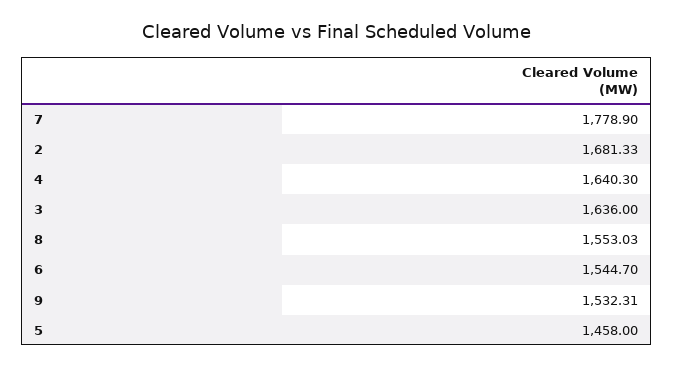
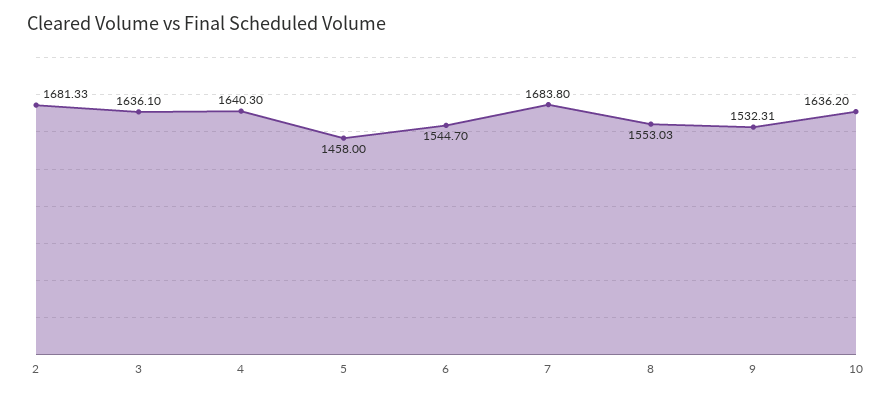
7: 1778.9 -> 1683.8
3: 1636 -> 1636.1
10: none -> 1636.2

